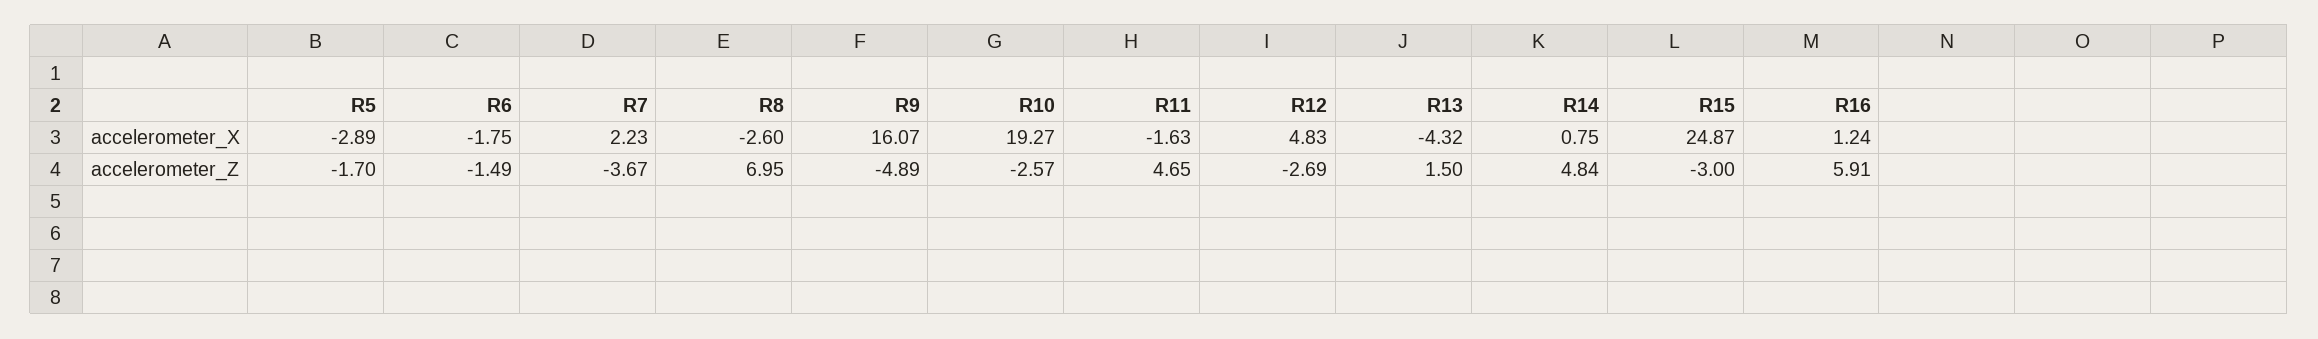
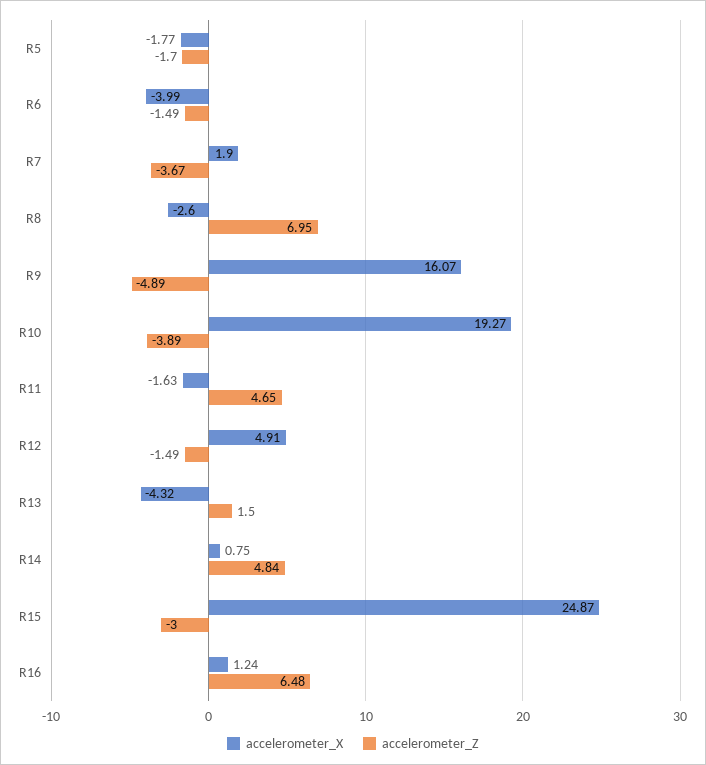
accelerometer_X, R5: -2.89 -> -1.77
accelerometer_X, R6: -1.75 -> -3.99
accelerometer_X, R7: 2.23 -> 1.9
accelerometer_X, R12: 4.83 -> 4.91
accelerometer_Z, R10: -2.57 -> -3.89
accelerometer_Z, R12: -2.69 -> -1.49
accelerometer_Z, R16: 5.91 -> 6.48

